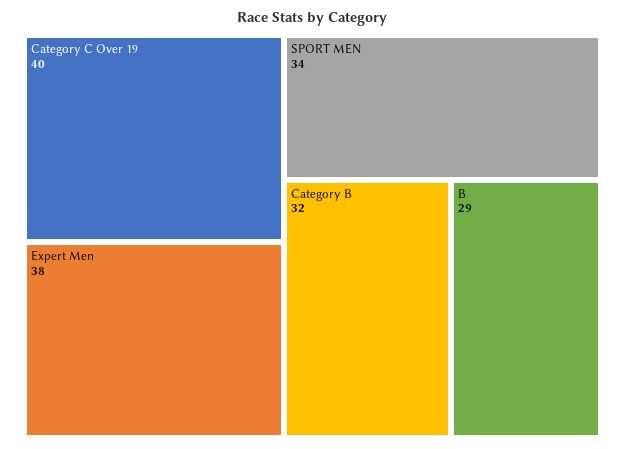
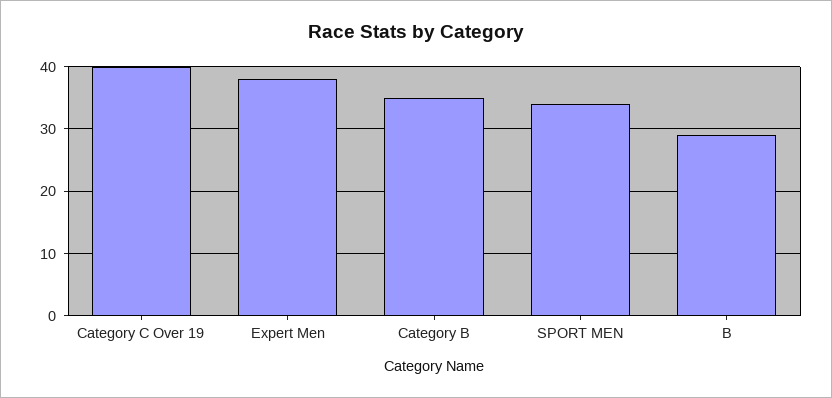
Category B: 32 -> 35

